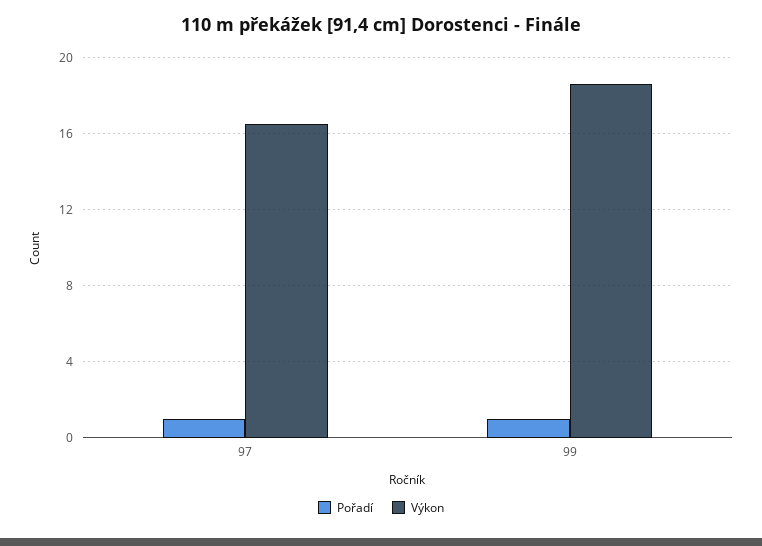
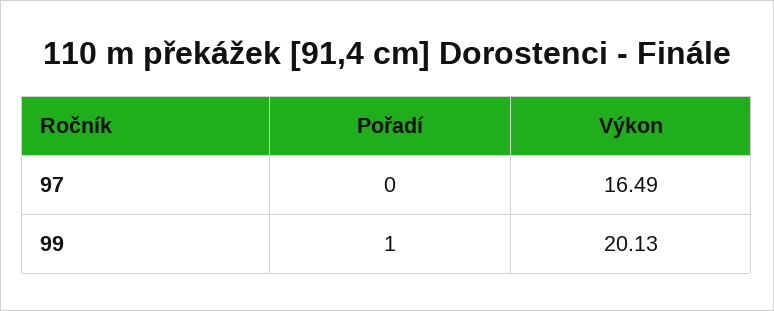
Pořadí, 97: 1 -> 0
Výkon, 99: 18.5 -> 20.13

